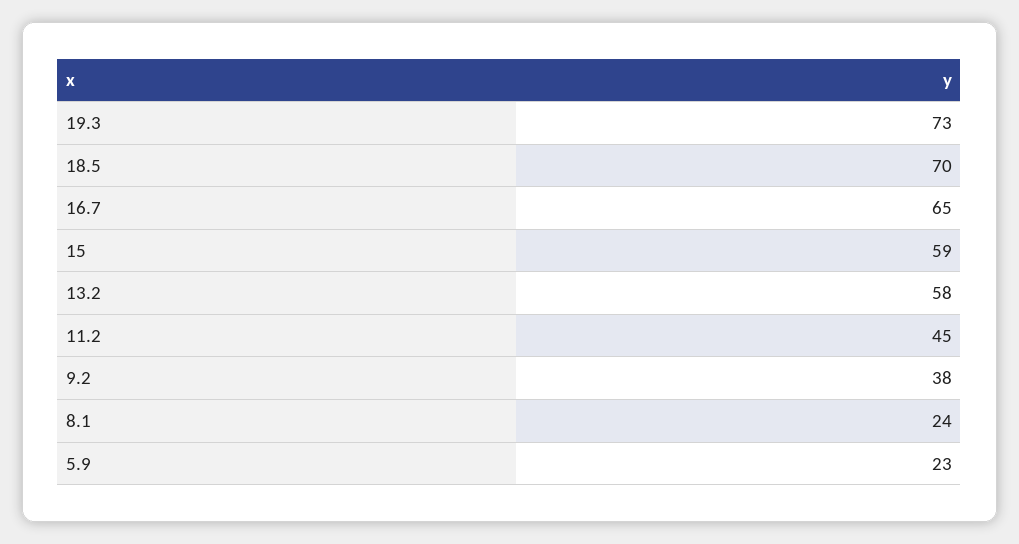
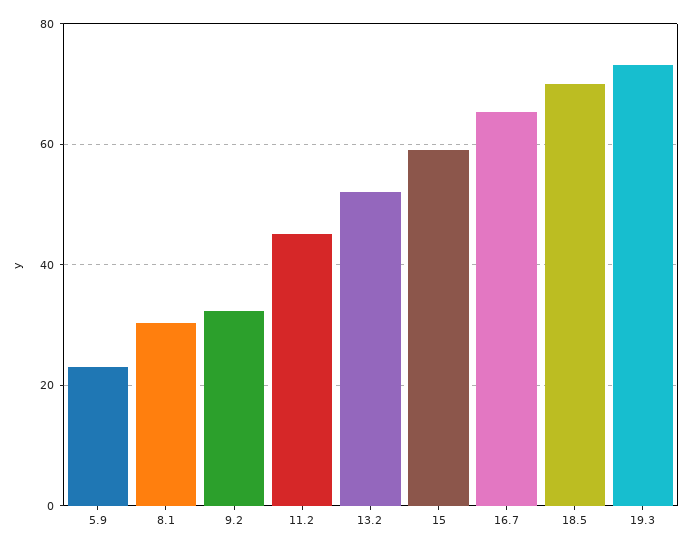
13.2: 58 -> 52
9.2: 38 -> 32
8.1: 24 -> 30

